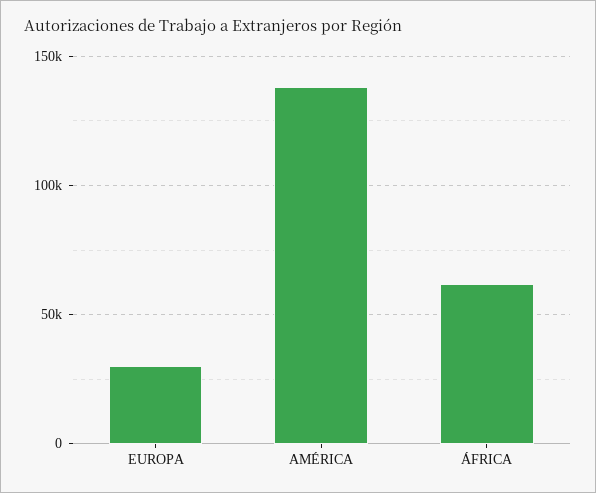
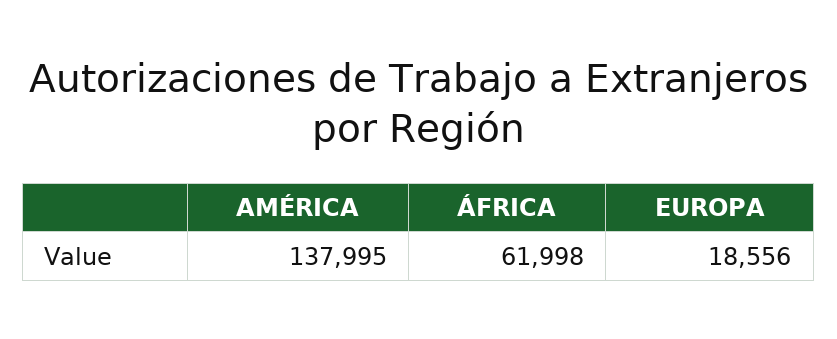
EUROPA: 30000 -> 18556

